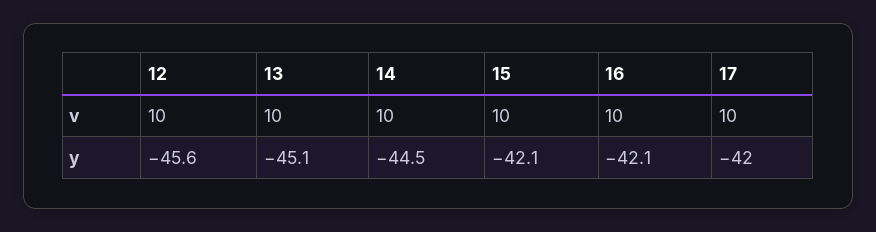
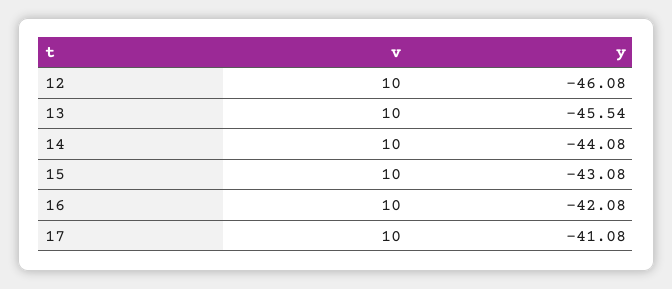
12, y: -45.6 -> -46.08
13, y: -45.1 -> -45.54
14, y: -44.5 -> -44.08
15, y: -42.1 -> -43.08
17, y: -42 -> -41.08

